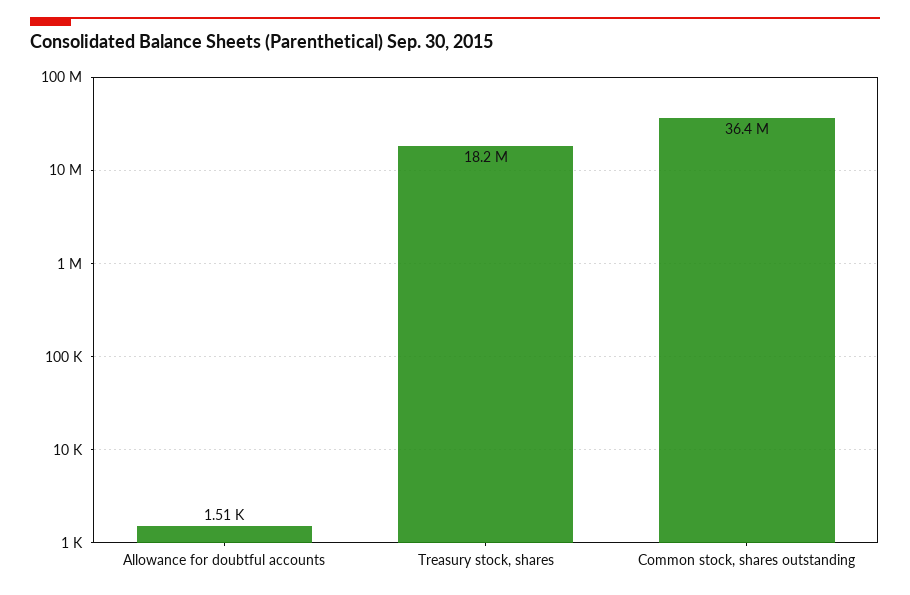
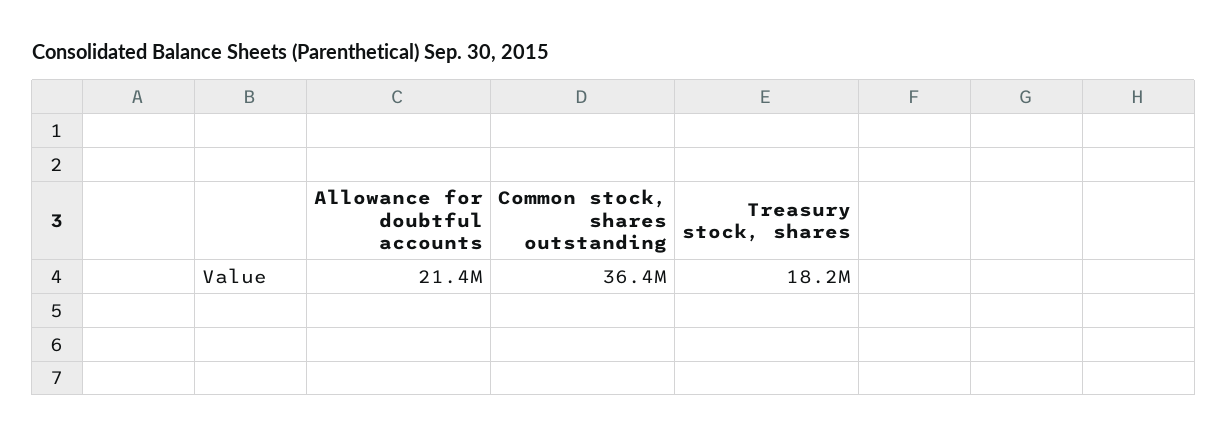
Allowance for doubtful accounts: 1510 -> 21400000

